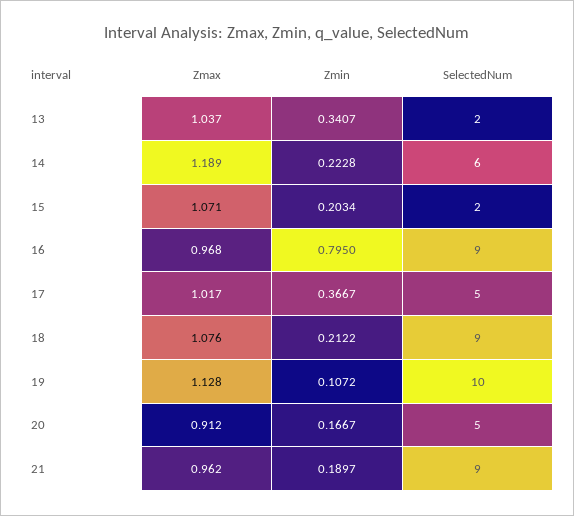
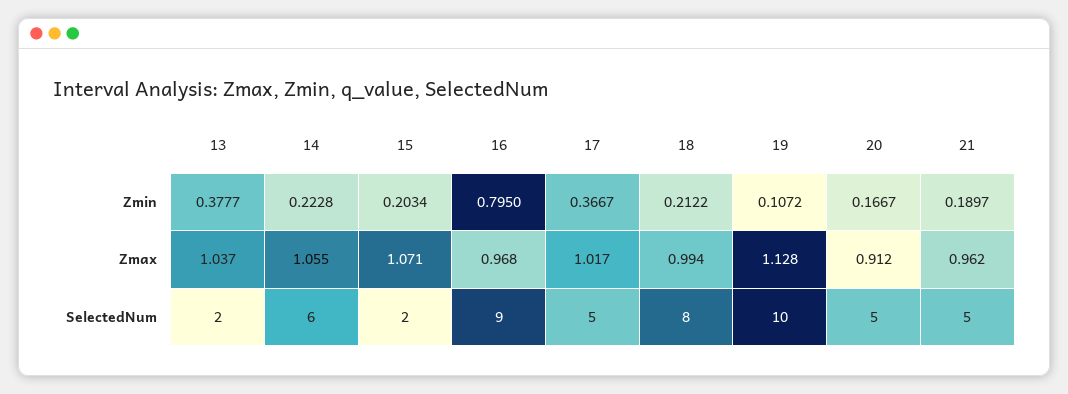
Zmin, 13: 0.3407 -> 0.3777
Zmax, 14: 1.189 -> 1.055
Zmax, 18: 1.076 -> 0.994
SelectedNum, 18: 9 -> 8
SelectedNum, 21: 9 -> 5

